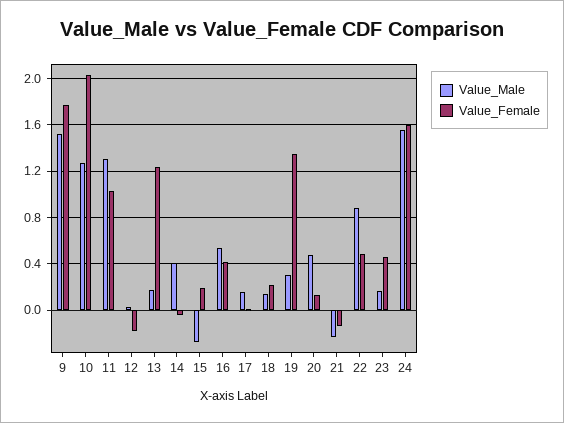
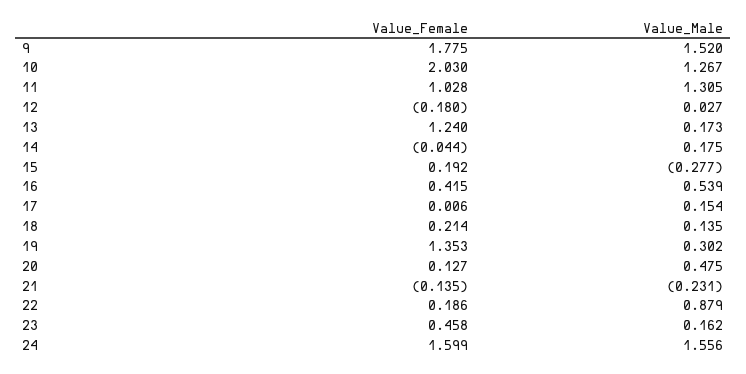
Value_Male, 14: 0.4 -> 0.175
Value_Female, 22: 0.5 -> 0.186

